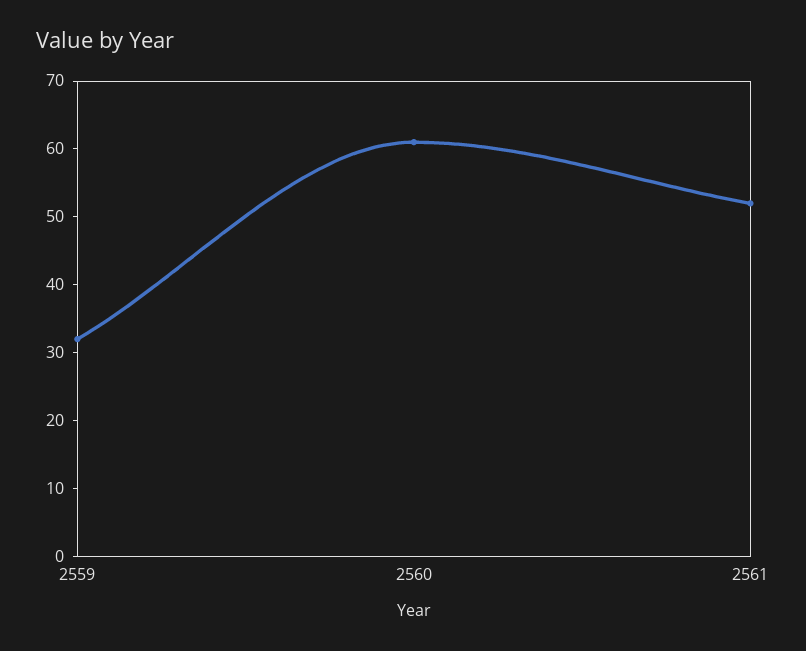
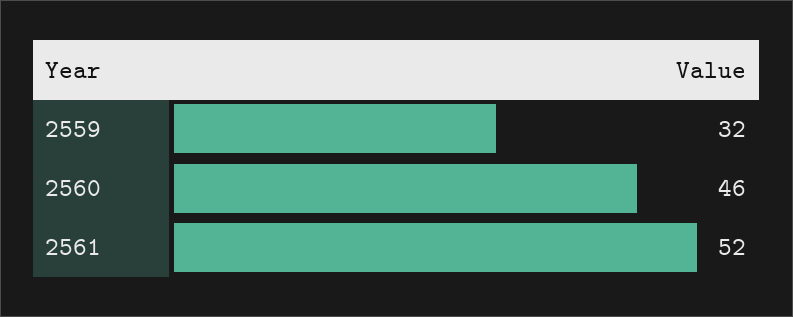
2560: 60 -> 46

